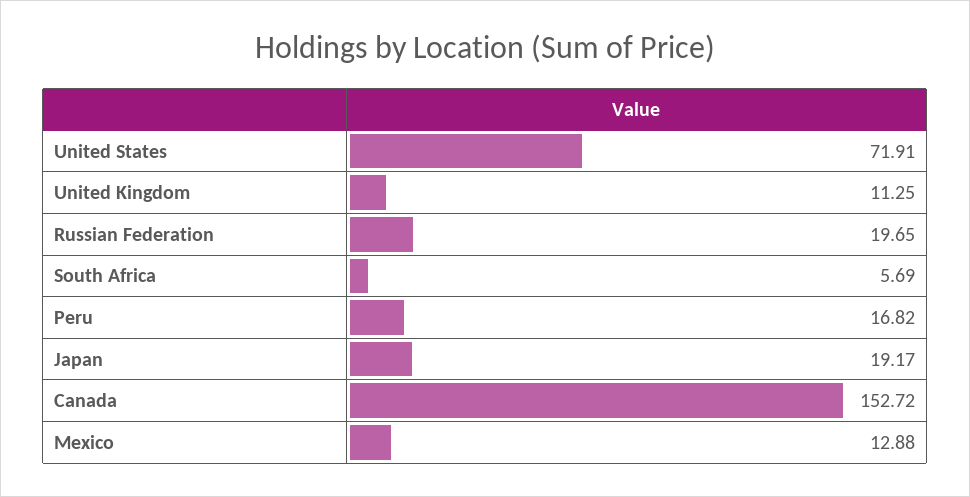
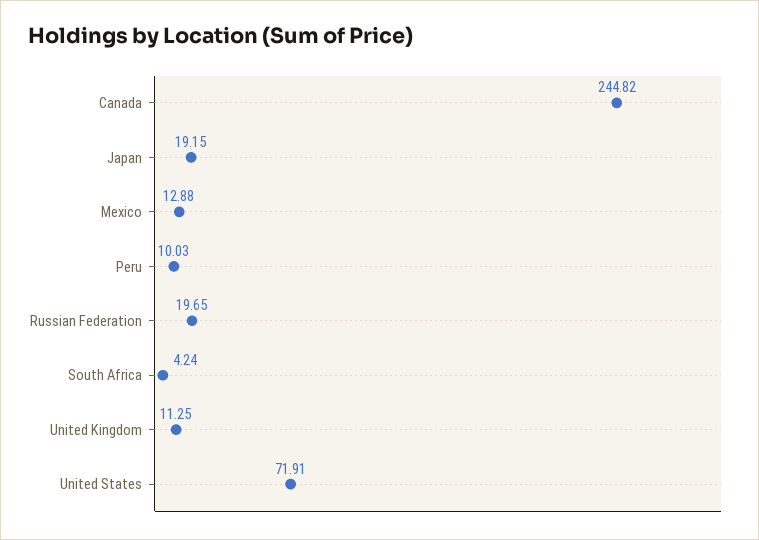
South Africa: 5.69 -> 4.24
Peru: 16.82 -> 10.03
Japan: 19.17 -> 19.15
Canada: 152.72 -> 244.82

